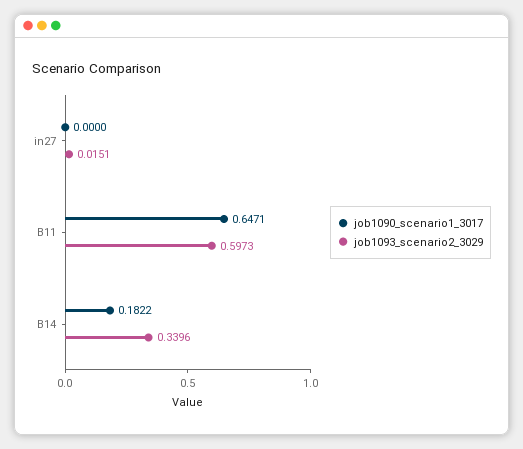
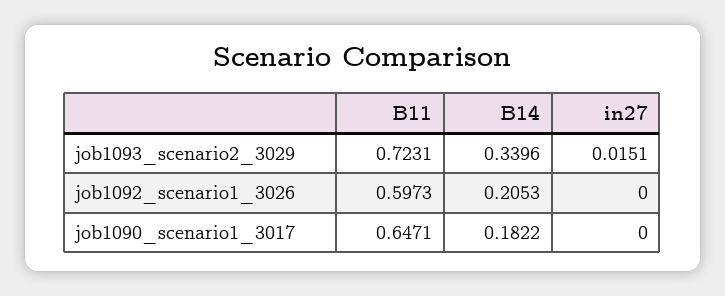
job1093_scenario2_3029, B11: 0.5973 -> 0.7231
job1092_scenario1_3026, B11: none -> 0.5973
job1092_scenario1_3026, B14: none -> 0.2053
job1092_scenario1_3026, in27: none -> 0

